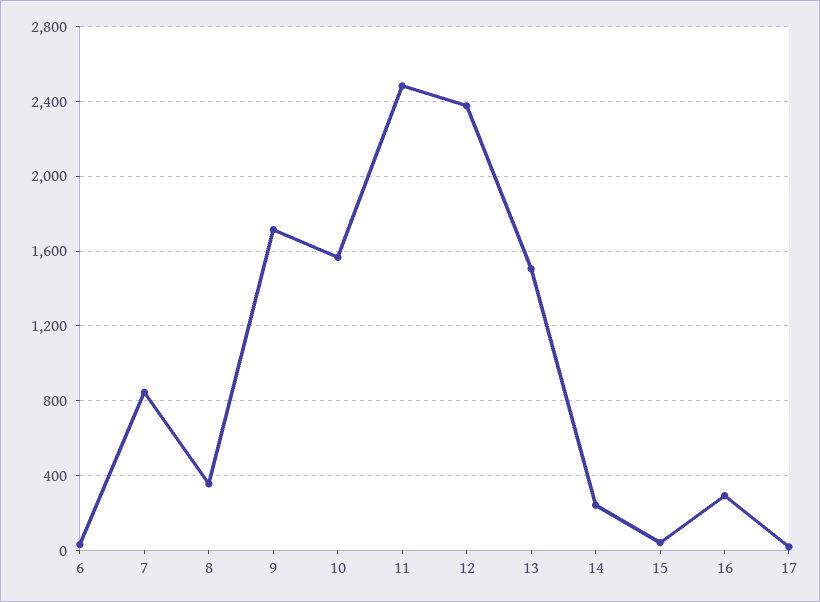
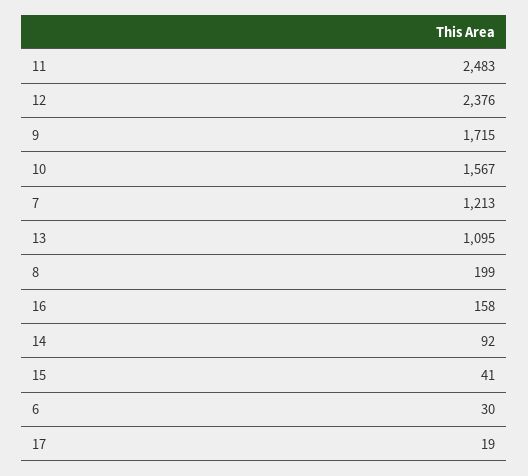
7: 850 -> 1213
8: 350 -> 199
13: 1500 -> 1095
14: 250 -> 92
16: 300 -> 158

